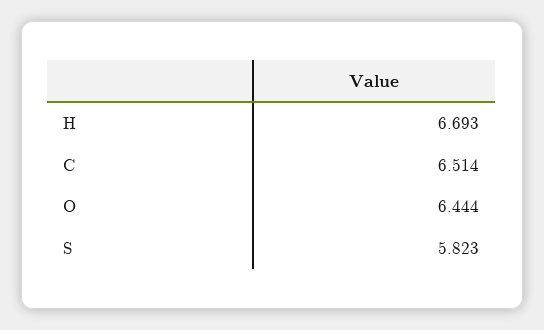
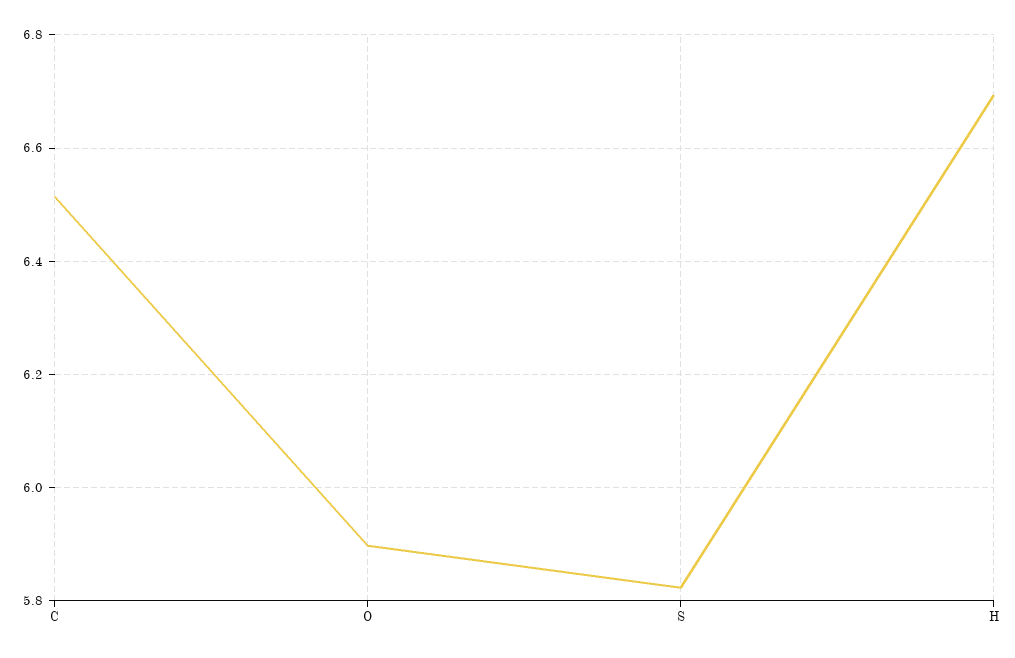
O: 6.444 -> 5.9

